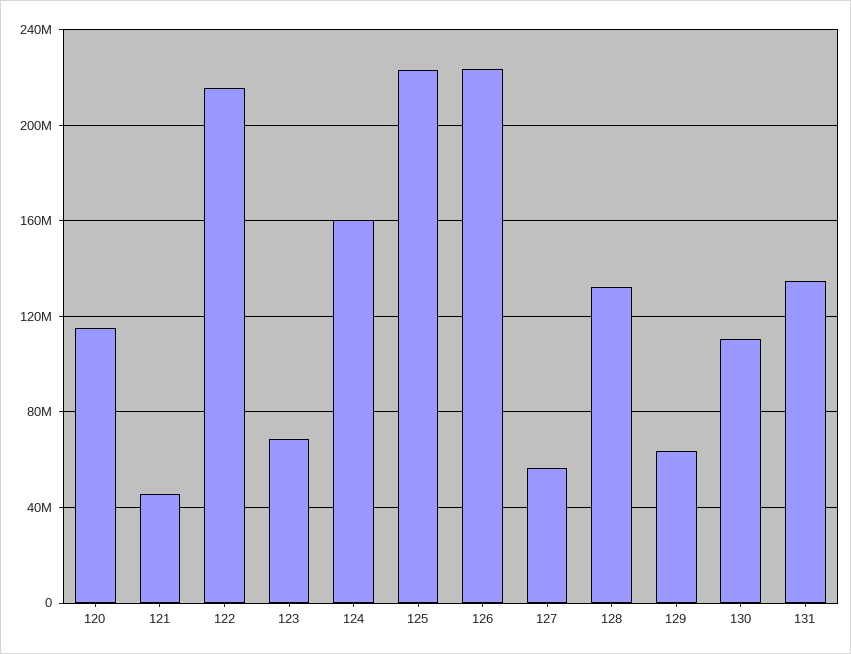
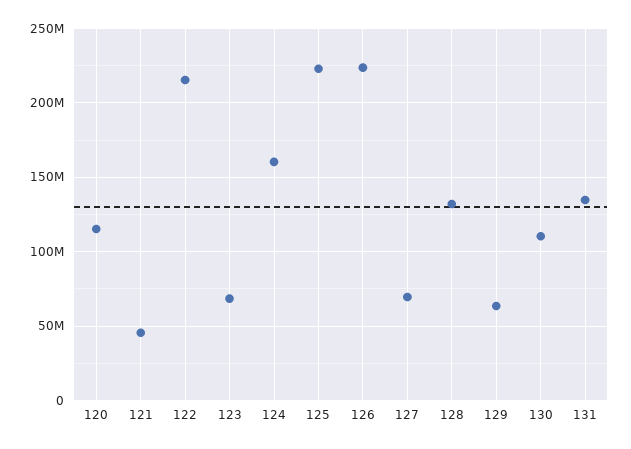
127: 55000000 -> 70000000

